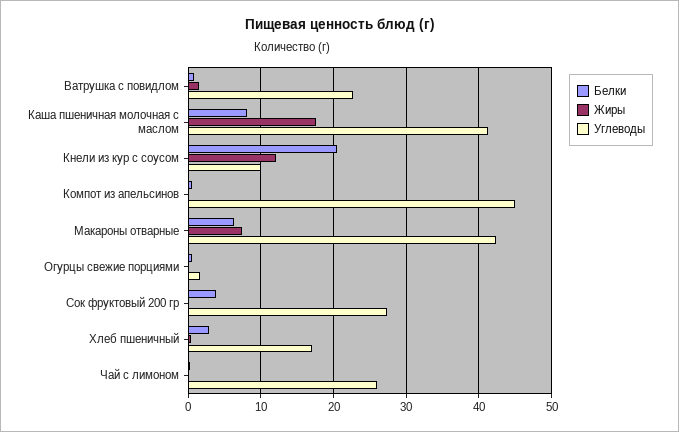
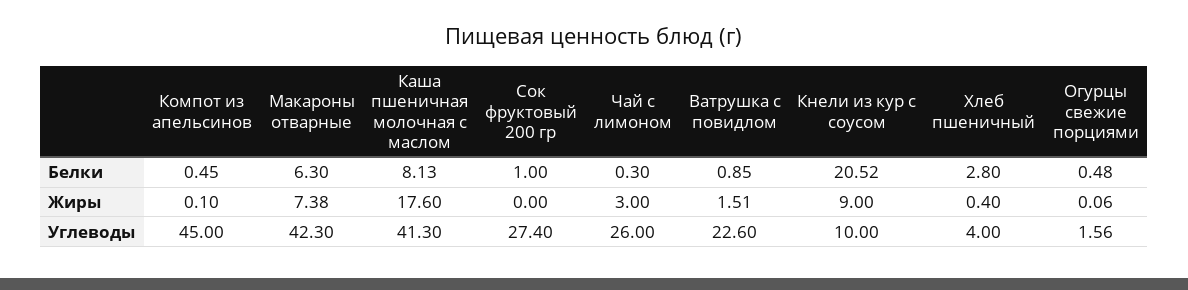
Жиры, Кнели из кур с соусом: 12 -> 9
Белки, Сок фруктовый 200 гр: 4 -> 1
Углеводы, Хлеб пшеничный: 17 -> 4
Жиры, Чай с лимоном: 0 -> 3

